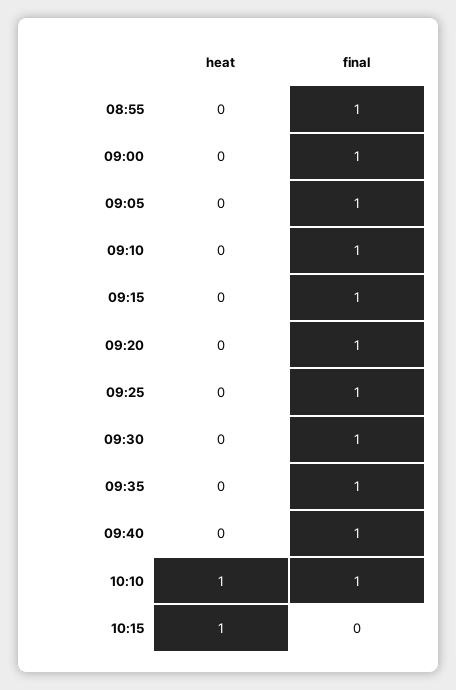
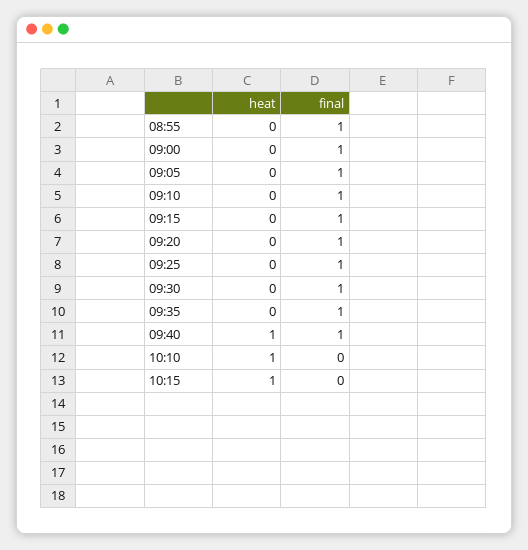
heat, 09:40: 0 -> 1
final, 10:10: 1 -> 0

